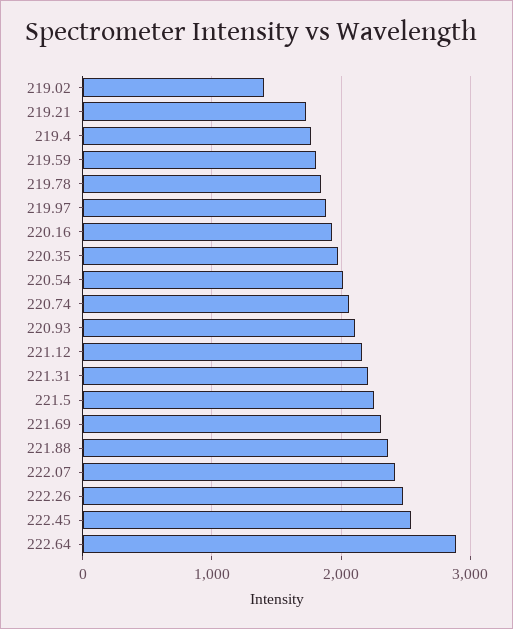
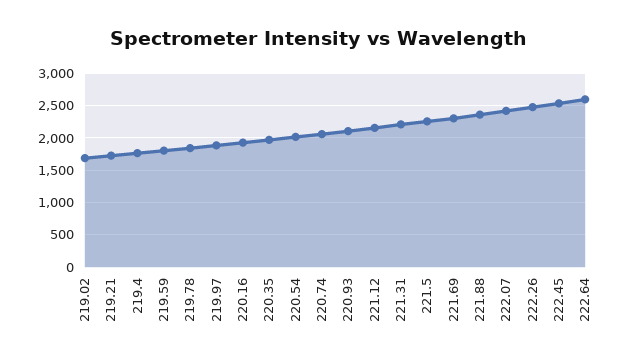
219.02: 1400 -> 1700
222.64: 2900 -> 2600

